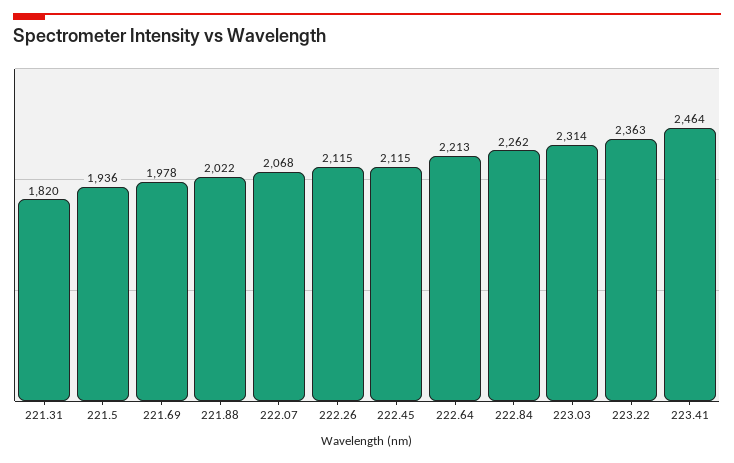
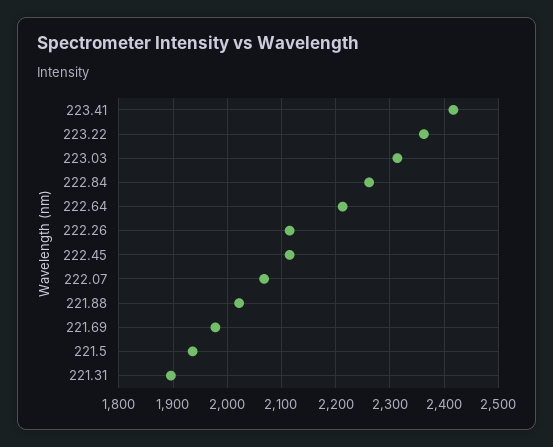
221.31: 1820 -> 1900
223.41: 2464 -> 2420

